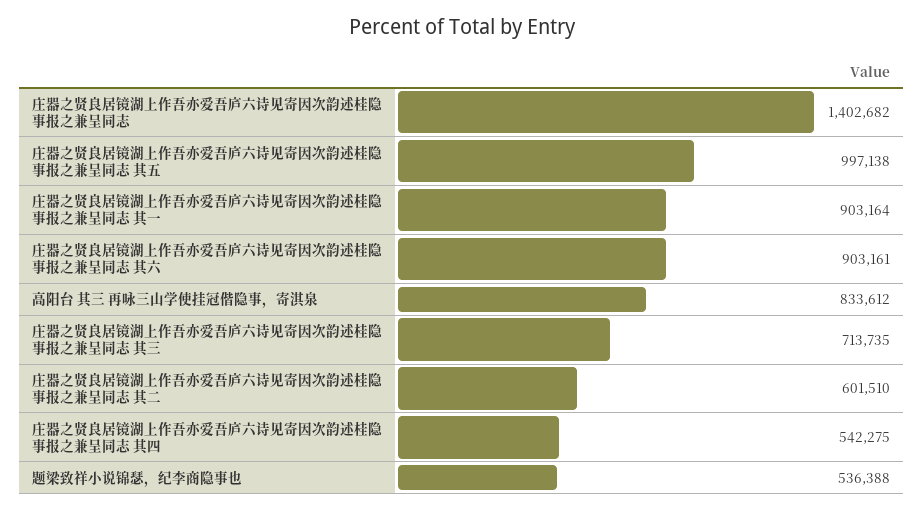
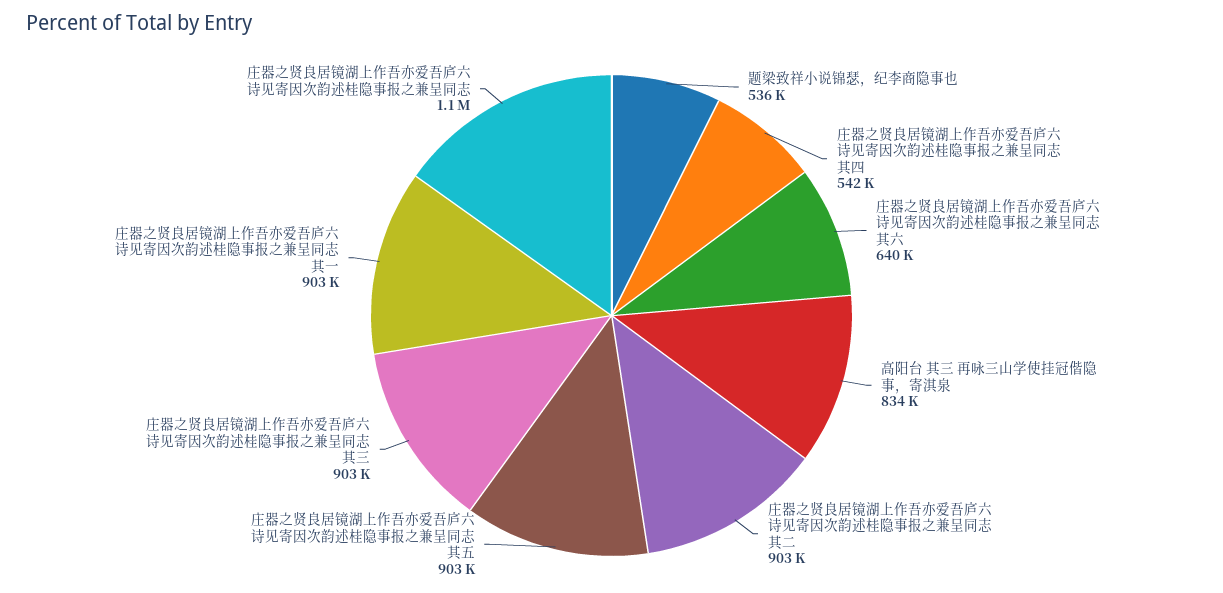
庄器之贤良居镜湖上作吾亦爱吾庐六诗见寄因次韵述桂隐事报之兼呈同志: 1402682 -> 1100000
庄器之贤良居镜湖上作吾亦爱吾庐六诗见寄因次韵述桂隐事报之兼呈同志 其五: 997138 -> 903000
庄器之贤良居镜湖上作吾亦爱吾庐六诗见寄因次韵述桂隐事报之兼呈同志 其六: 903161 -> 640000
庄器之贤良居镜湖上作吾亦爱吾庐六诗见寄因次韵述桂隐事报之兼呈同志 其三: 713735 -> 903000
庄器之贤良居镜湖上作吾亦爱吾庐六诗见寄因次韵述桂隐事报之兼呈同志 其二: 601510 -> 903000

